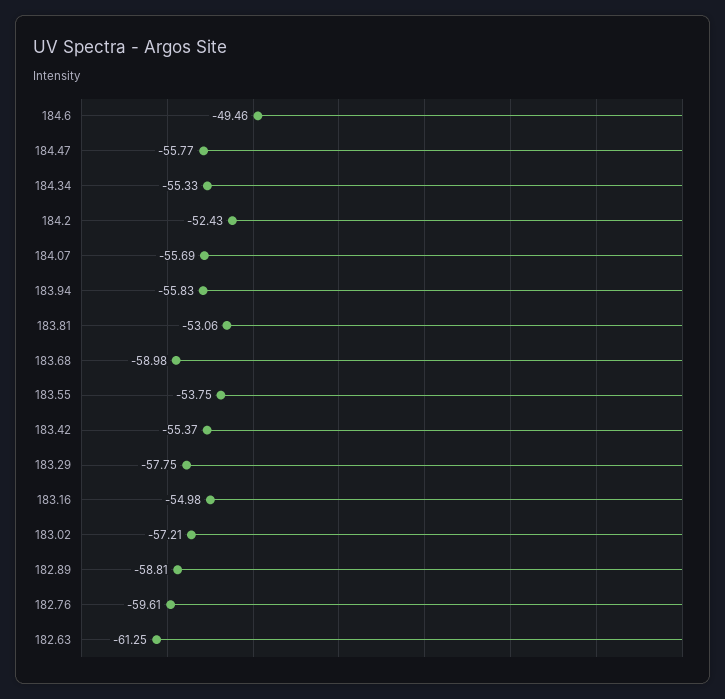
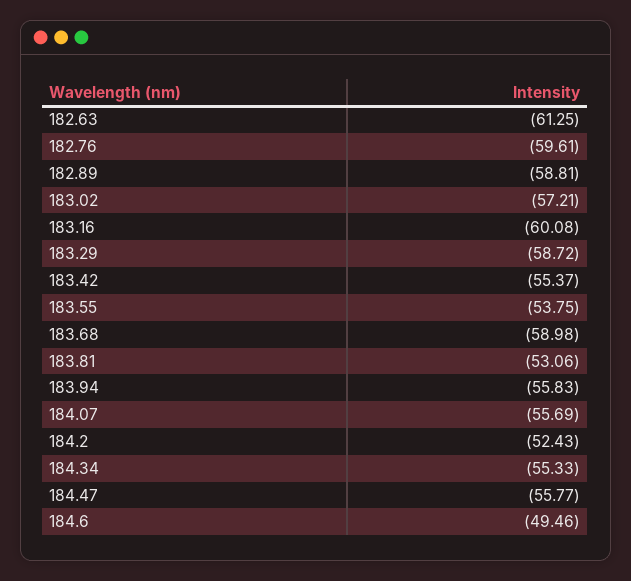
183.29: -57.75 -> -58.72
183.16: -54.98 -> -60.08

